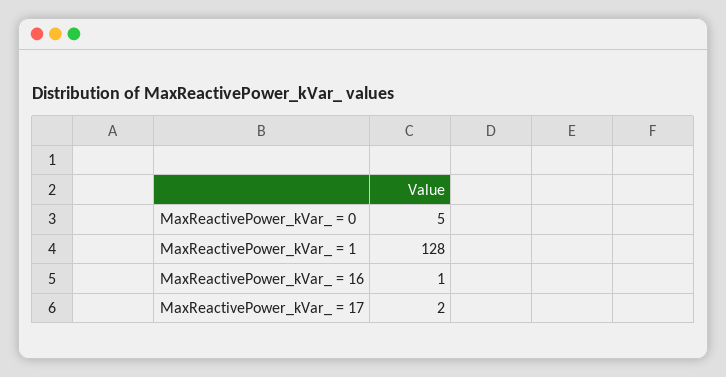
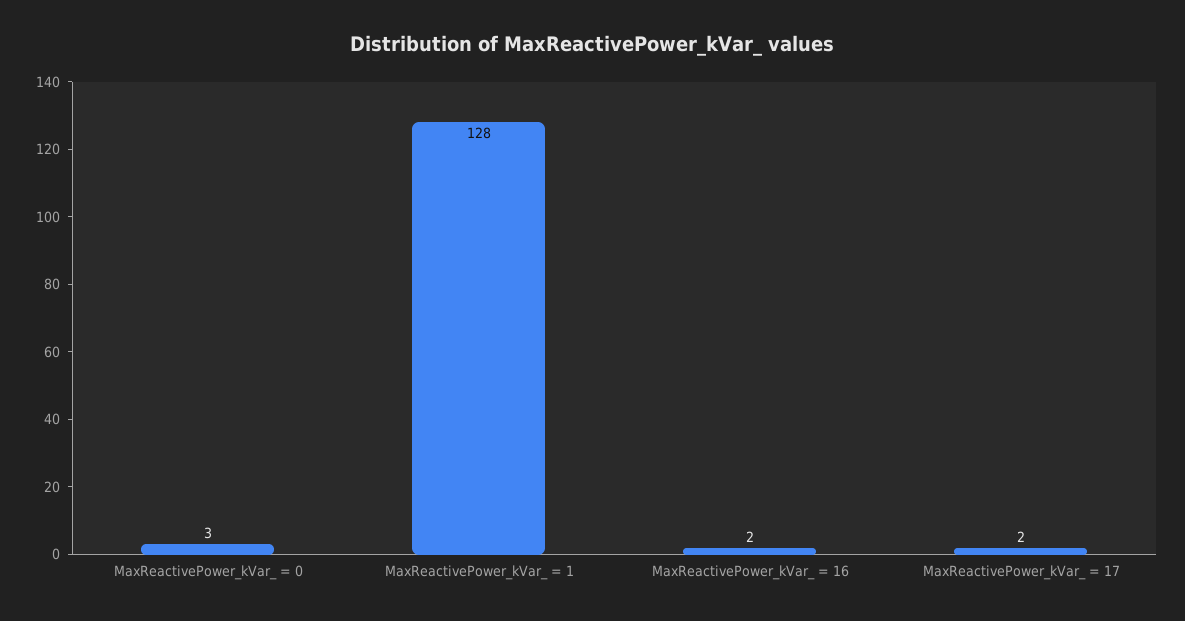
MaxReactivePower_kVar_ = 0: 5 -> 3
MaxReactivePower_kVar_ = 16: 1 -> 2

